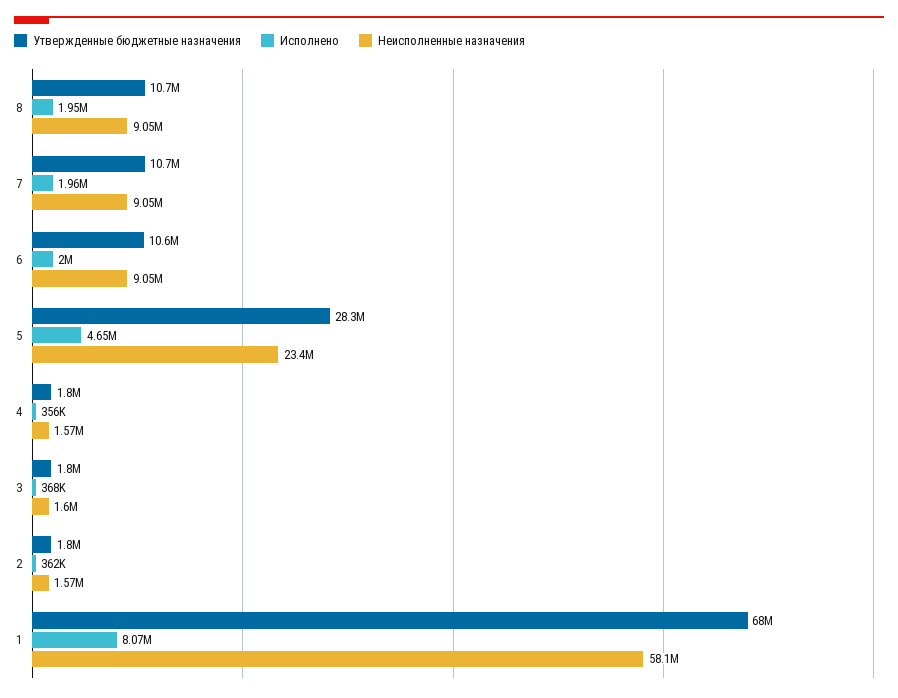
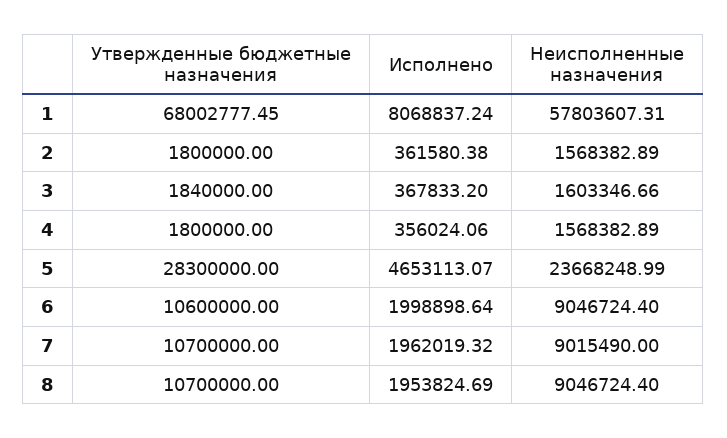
Неисполненные назначения, 7: 9050000 -> 9015490
Неисполненные назначения, 5: 23400000 -> 23668248.99
Утвержденные бюджетные назначения, 3: 1800000 -> 1840000
Неисполненные назначения, 1: 58100000 -> 57803607.31

